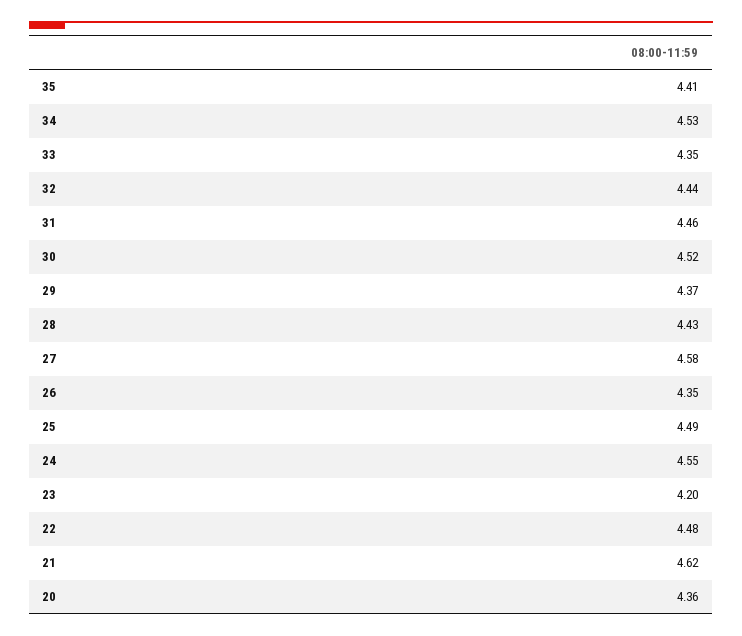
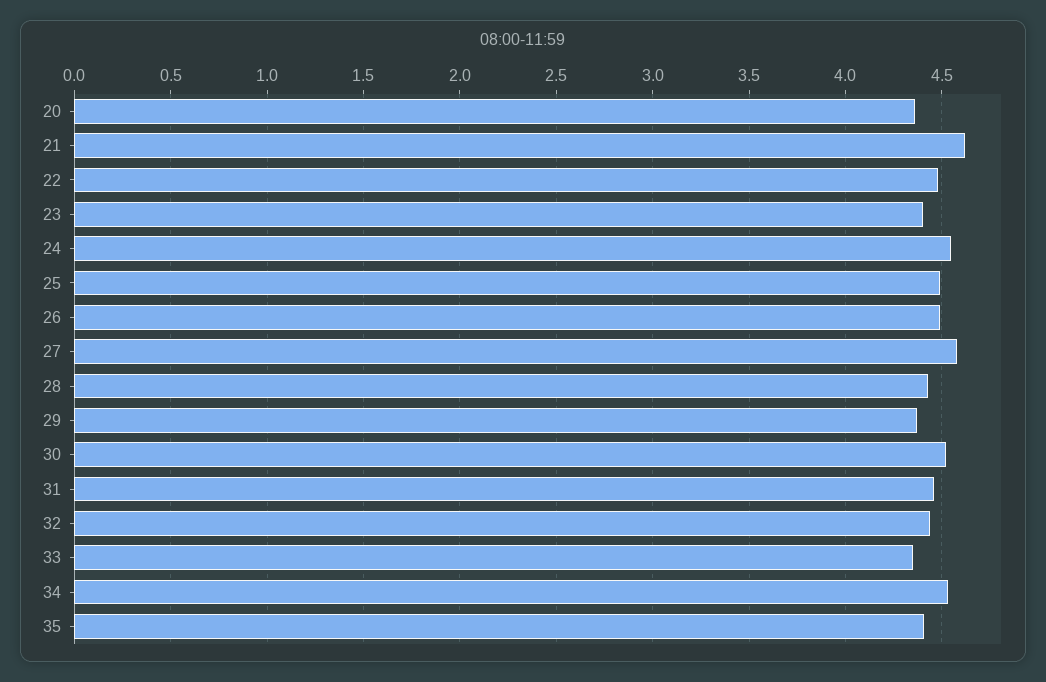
26: 4.35 -> 4.5
23: 4.2 -> 4.4

